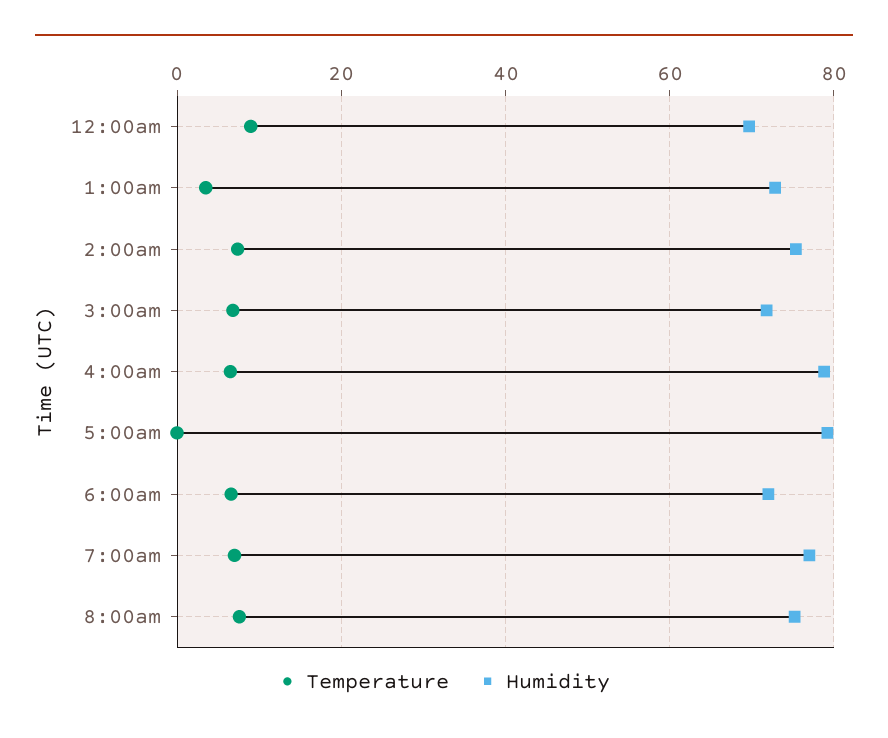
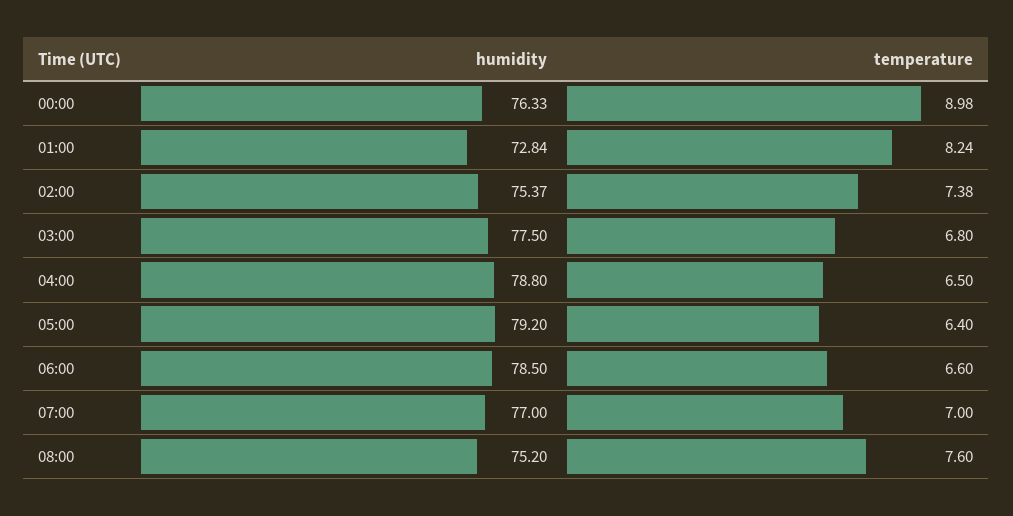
Humidity, 12:00am: 70 -> 76.33
Temperature, 1:00am: 4 -> 8.24
Humidity, 3:00am: 72 -> 77.5
Temperature, 5:00am: 0 -> 6.4
Humidity, 6:00am: 72 -> 78.5

